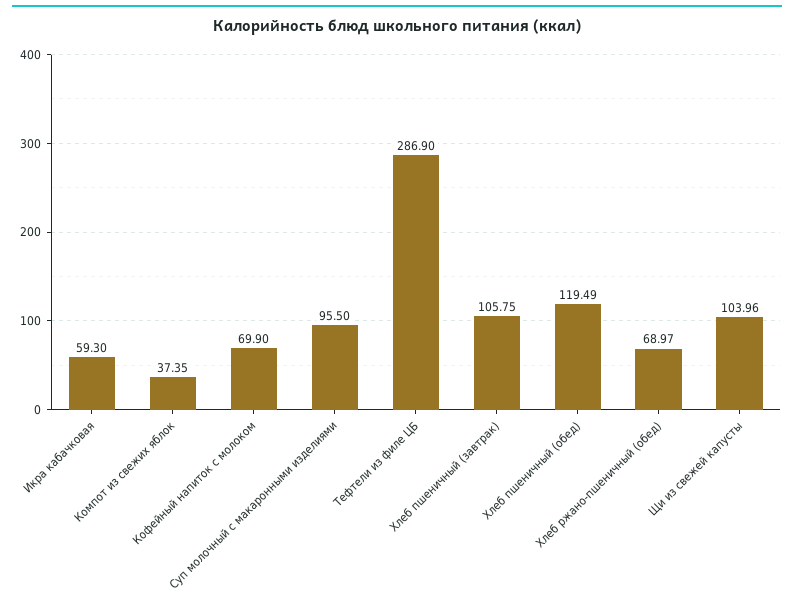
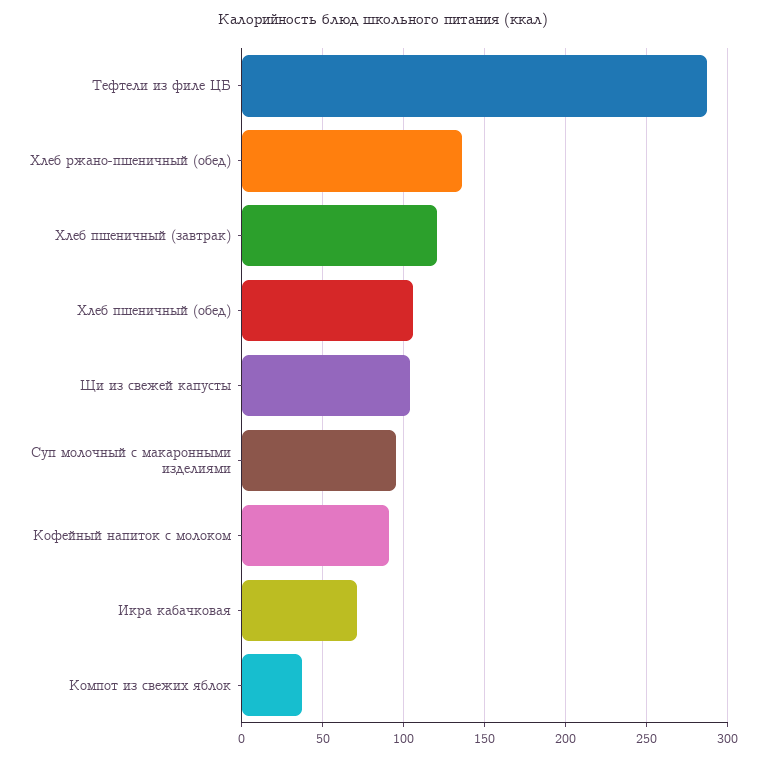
Икра кабачковая: 59.3 -> 70
Кофейный напиток с молоком: 69.9 -> 90
Хлеб пшеничный (завтрак): 105.75 -> 120
Хлеб пшеничный (обед): 119.49 -> 105
Хлеб ржано-пшеничный (обед): 68.97 -> 135

